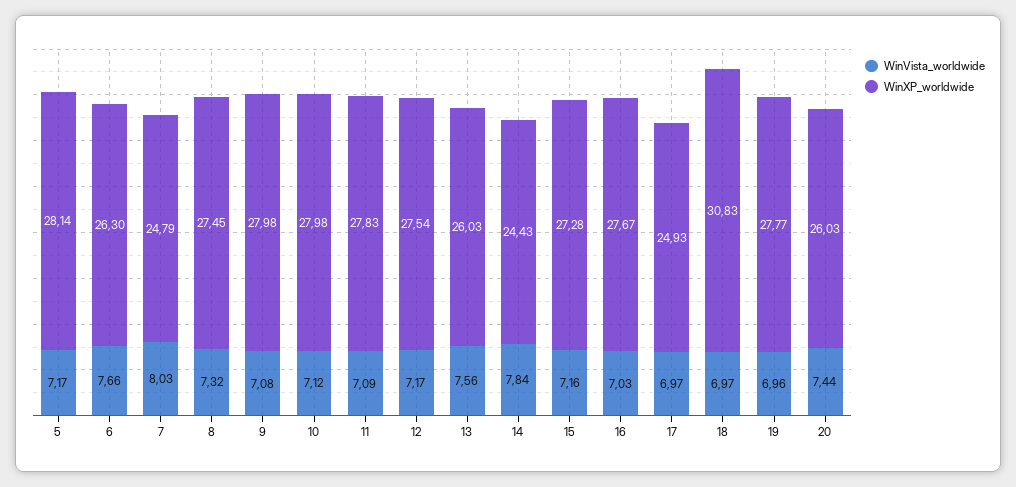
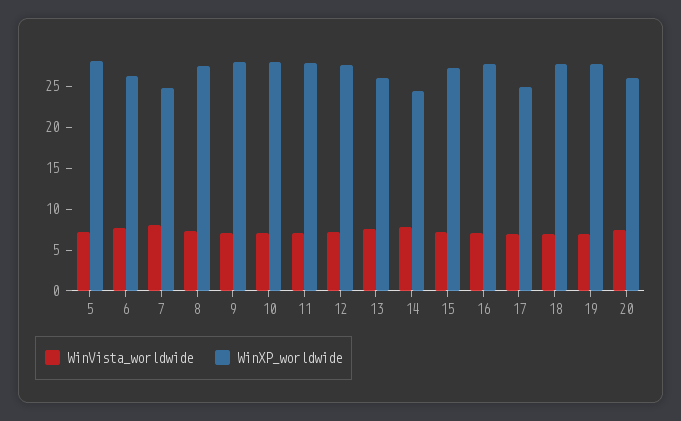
WinXP_worldwide, 18: 30.83 -> 28

